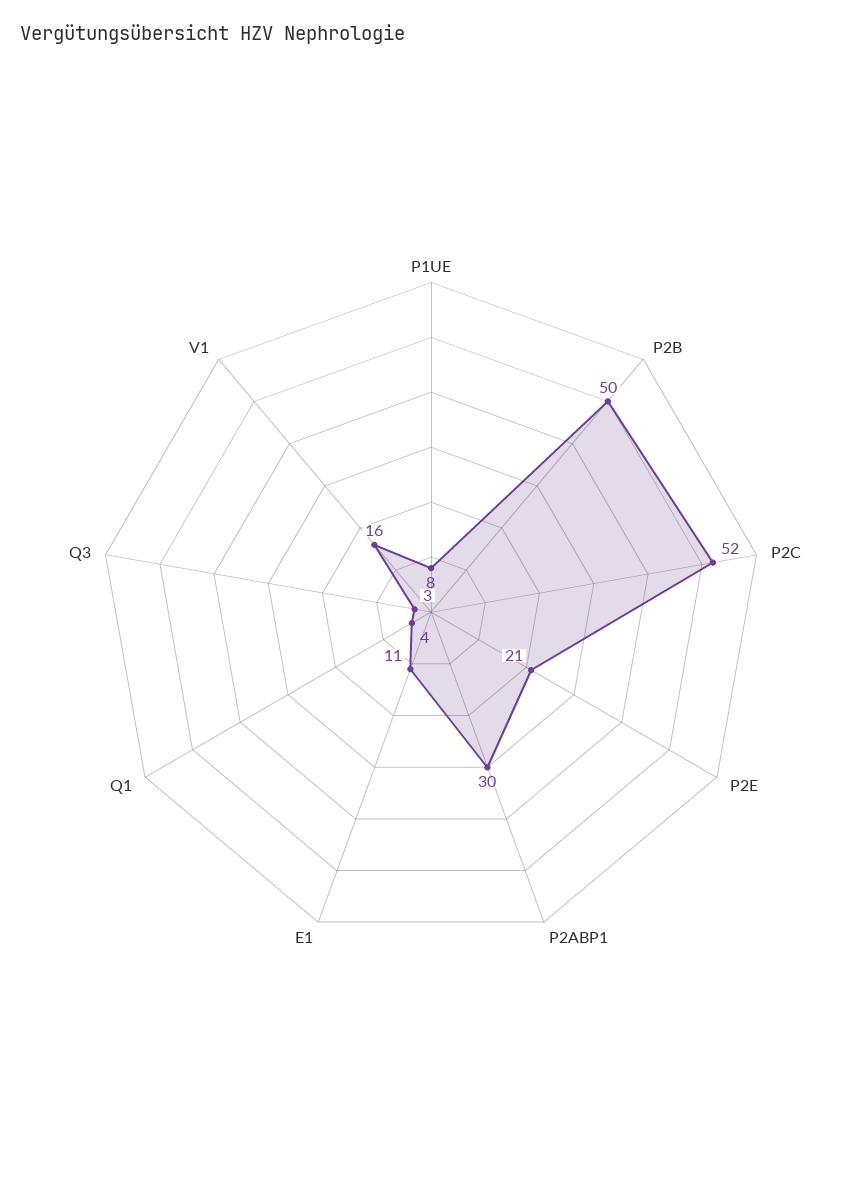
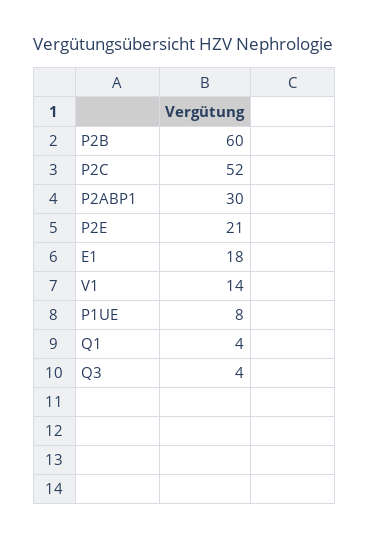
P2B: 50 -> 60
E1: 11 -> 18
Q3: 3 -> 4
V1: 16 -> 14

